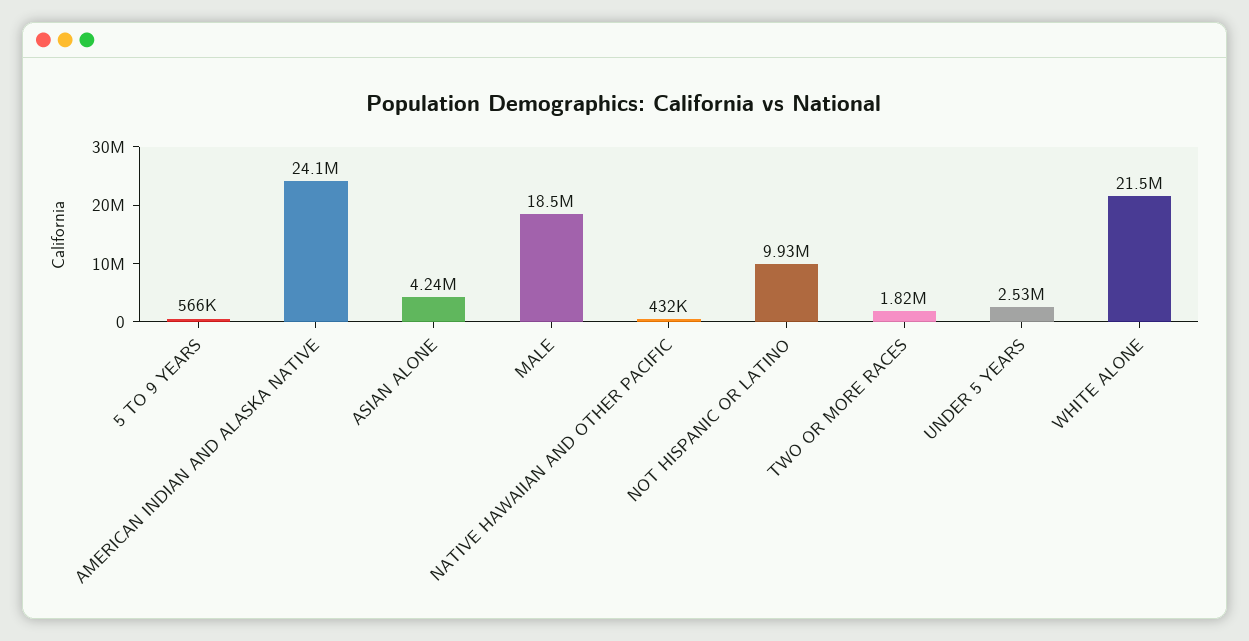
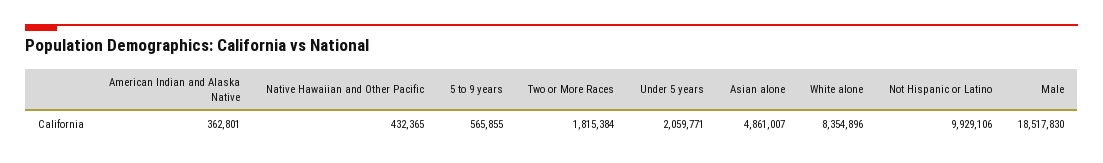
AMERICAN INDIAN AND ALASKA NATIVE: 24100000 -> 362801
ASIAN ALONE: 4240000 -> 4861007
UNDER 5 YEARS: 2530000 -> 2059771
WHITE ALONE: 21500000 -> 8354896

